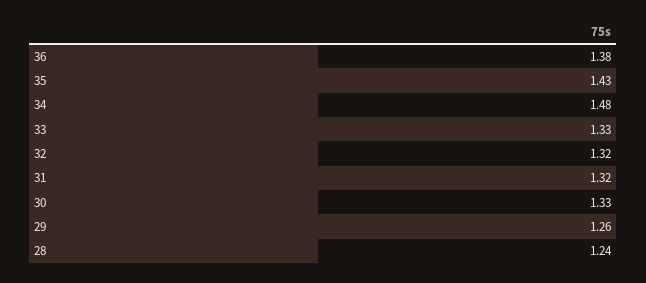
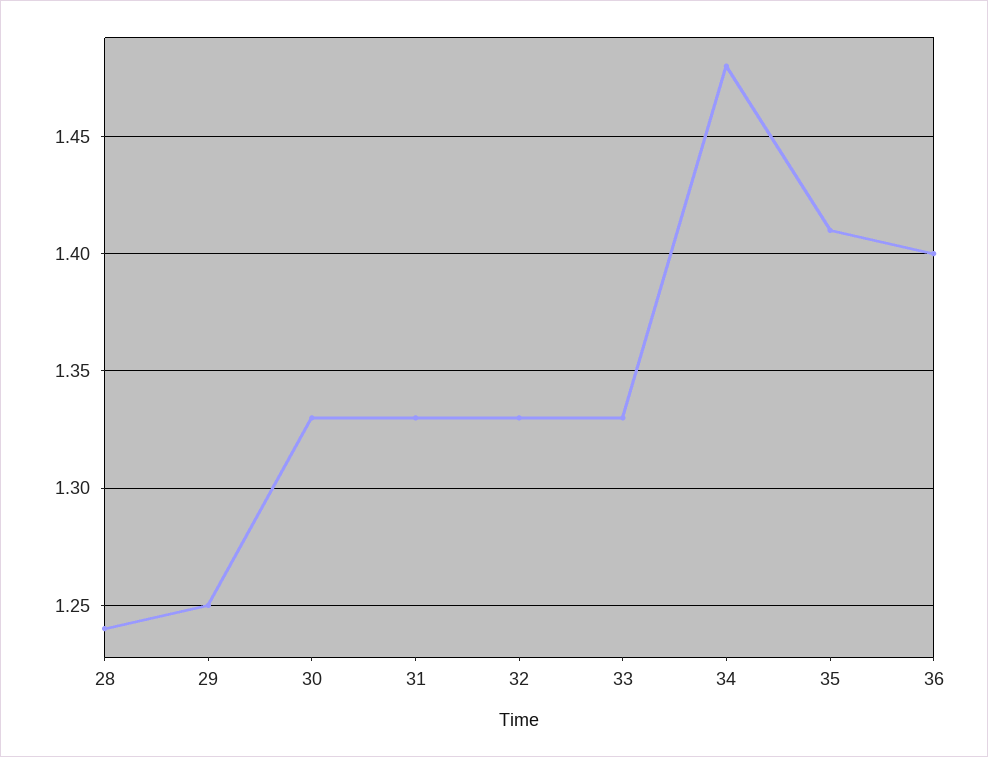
36: 1.38 -> 1.4
35: 1.43 -> 1.41
32: 1.32 -> 1.33
31: 1.32 -> 1.33
29: 1.26 -> 1.25

